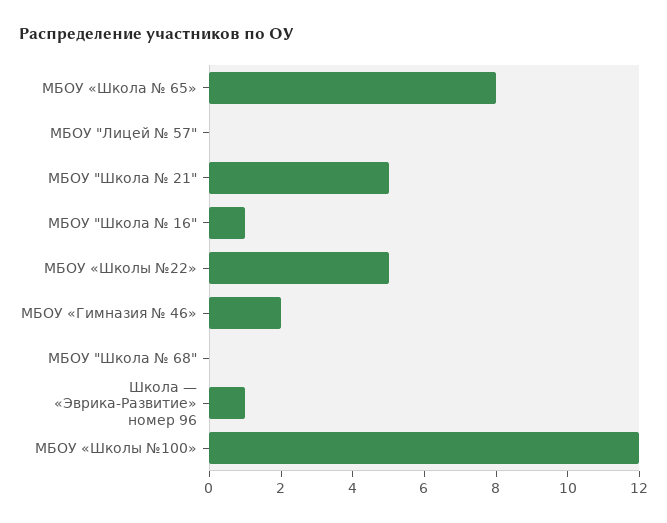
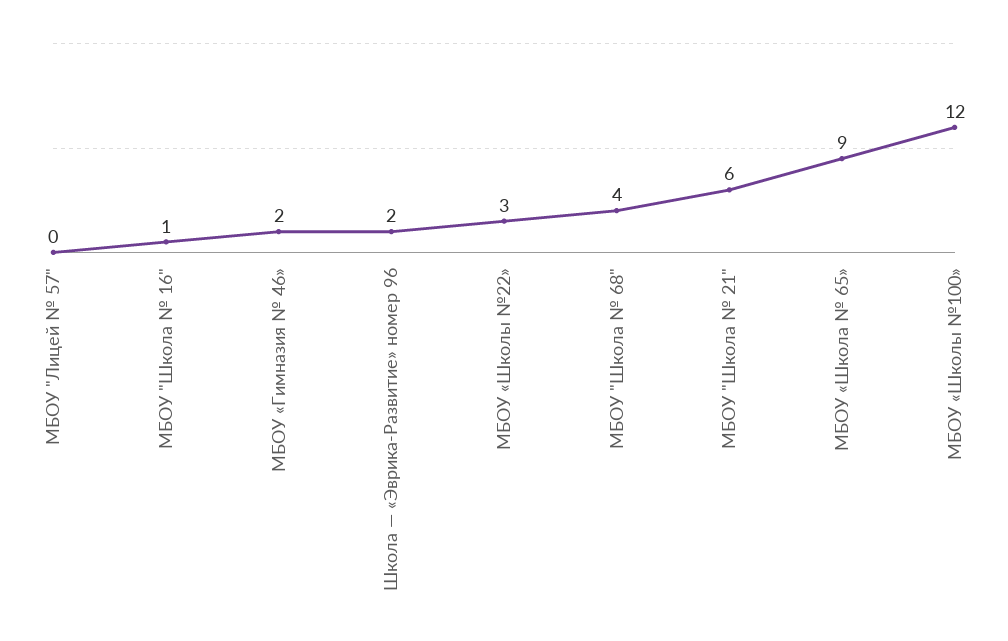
МБОУ «Школа № 65»: 8 -> 9
МБОУ "Школа № 21": 5 -> 6
МБОУ «Школы №22»: 5 -> 3
МБОУ "Школа № 68": 0 -> 4
Школа — «Эврика-Развитие» номер 96: 1 -> 2

